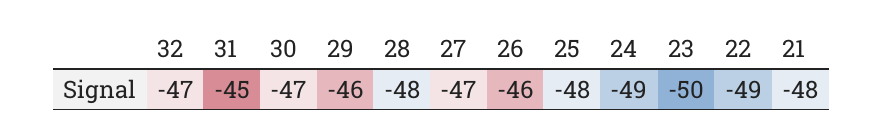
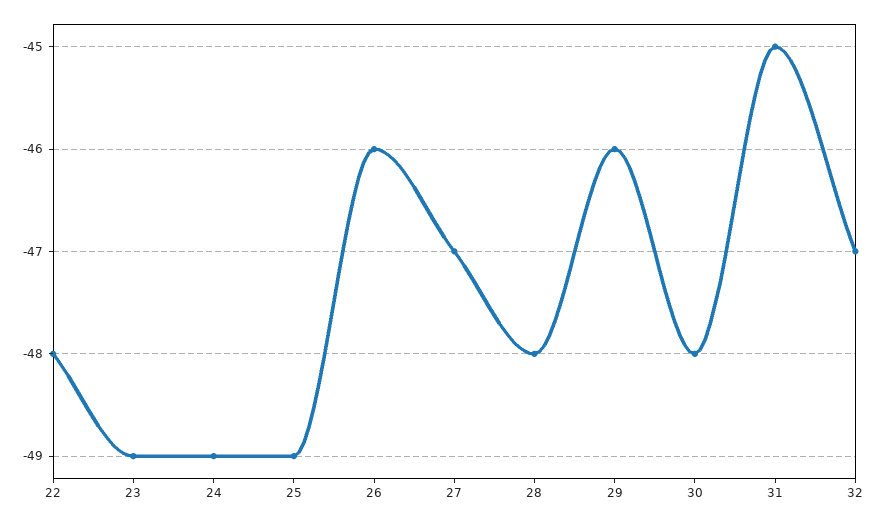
30: -47 -> -48
25: -48 -> -49
23: -50 -> -49
22: -49 -> -48
21: -48 -> none

